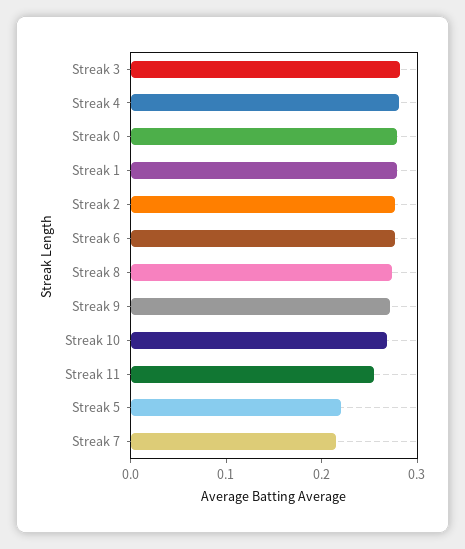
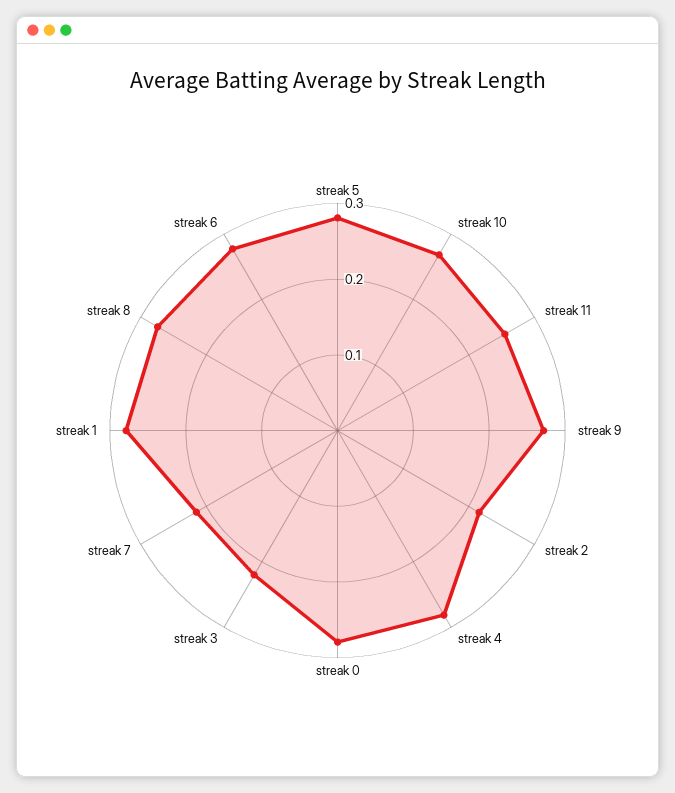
Streak 3: 0.28 -> 0.22
Streak 2: 0.28 -> 0.22
Streak 5: 0.22 -> 0.28

